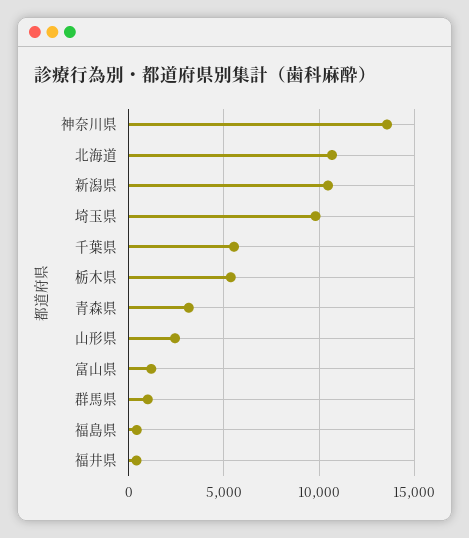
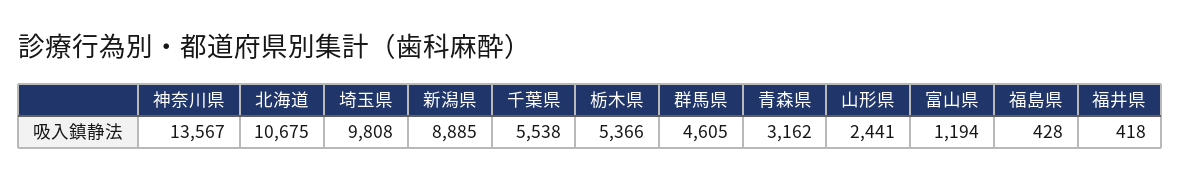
新潟県: 10500 -> 8885
群馬県: 1000 -> 4605

